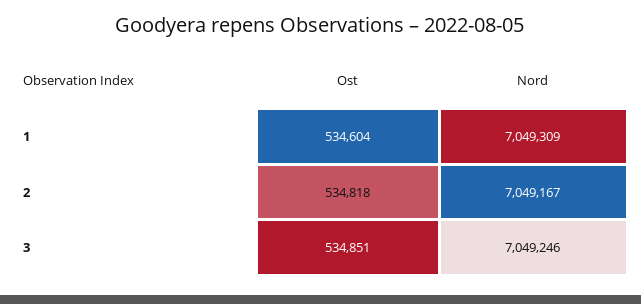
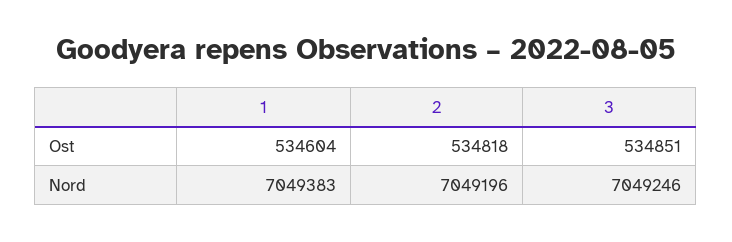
Nord, 1: 7049309 -> 7049383
Nord, 2: 7049167 -> 7049196

